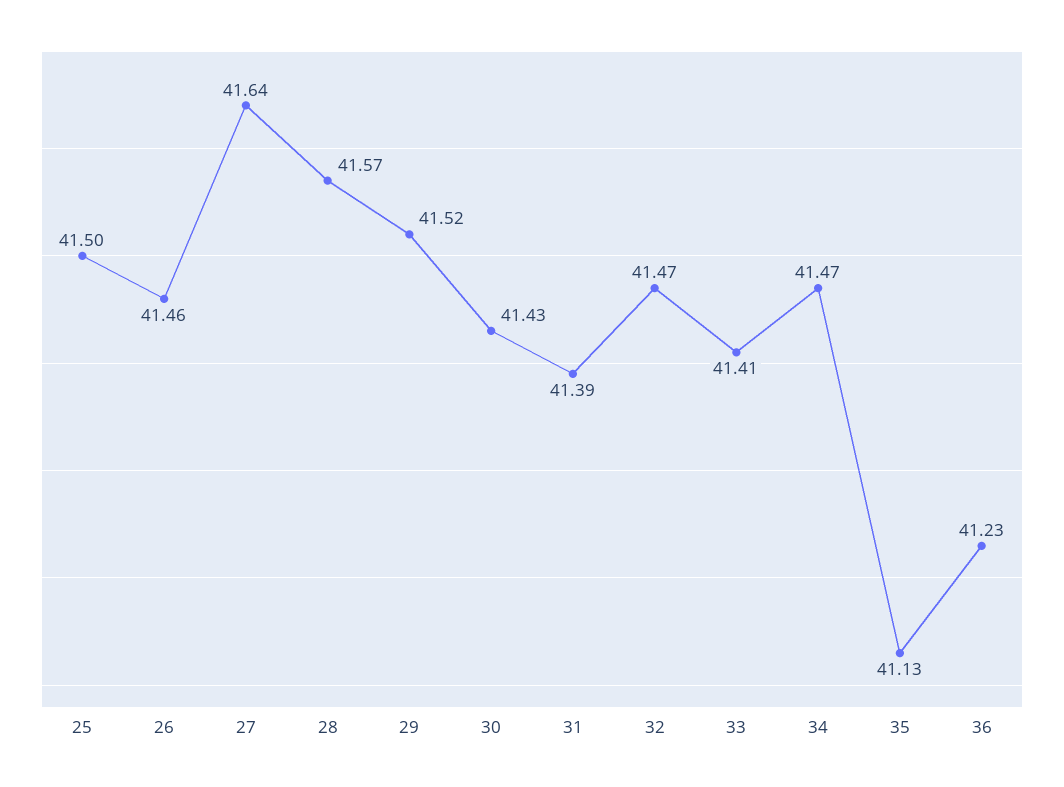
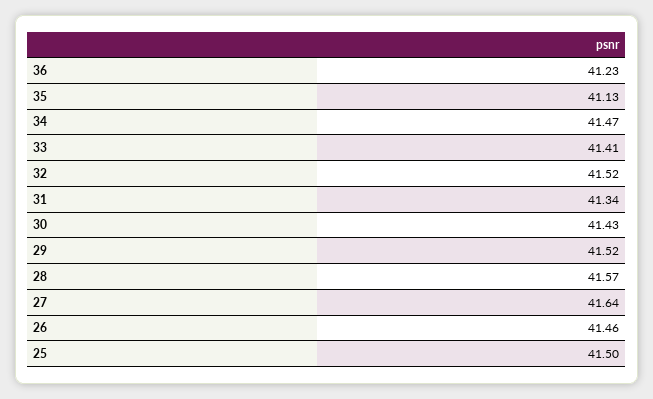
31: 41.39 -> 41.34
32: 41.47 -> 41.52

